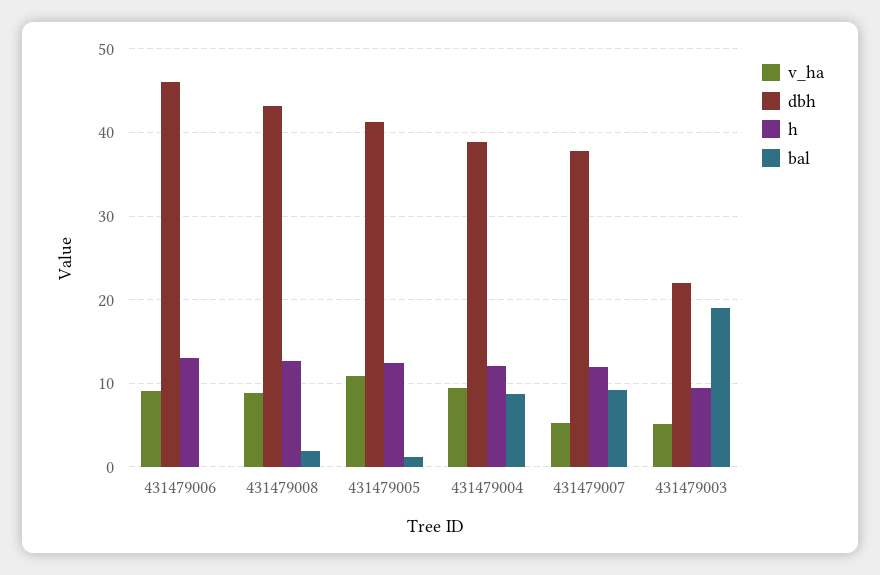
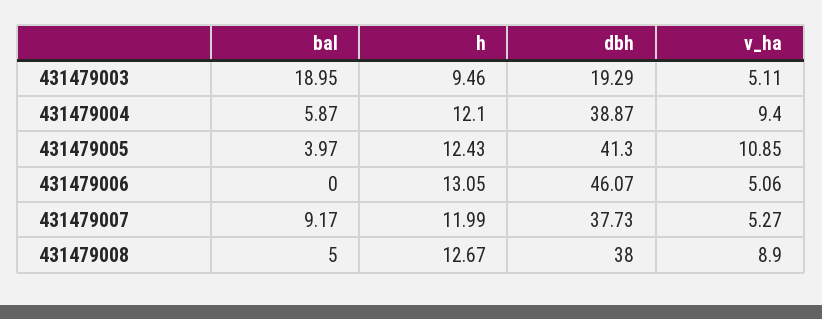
v_ha, 431479006: 9 -> 5.06
dbh, 431479008: 43 -> 38
bal, 431479008: 2 -> 5
bal, 431479005: 1 -> 3.97
bal, 431479004: 9 -> 5.87
dbh, 431479003: 22 -> 19.29

